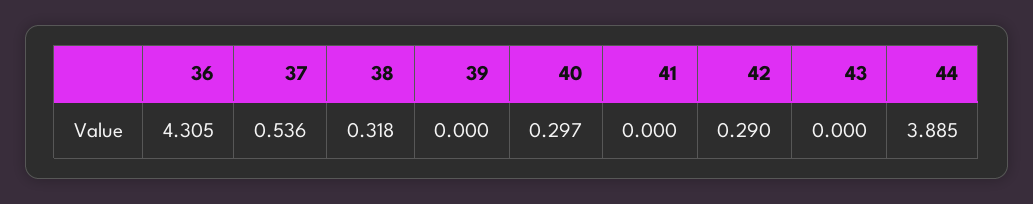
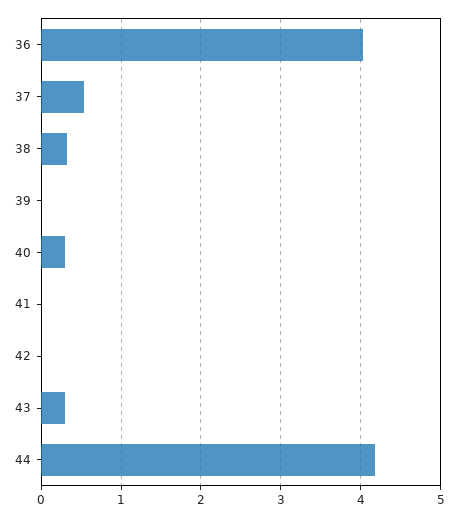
36: 4.305 -> 4
42: 0.29 -> 0
43: 0 -> 0.3
44: 3.885 -> 4.2

